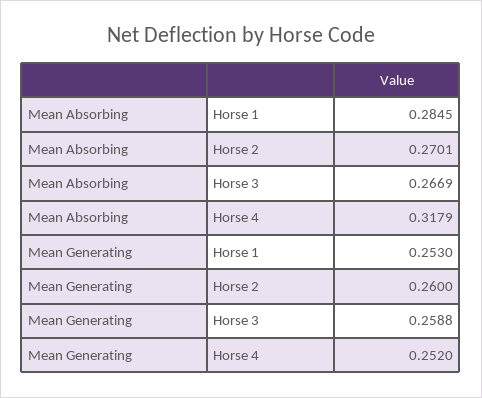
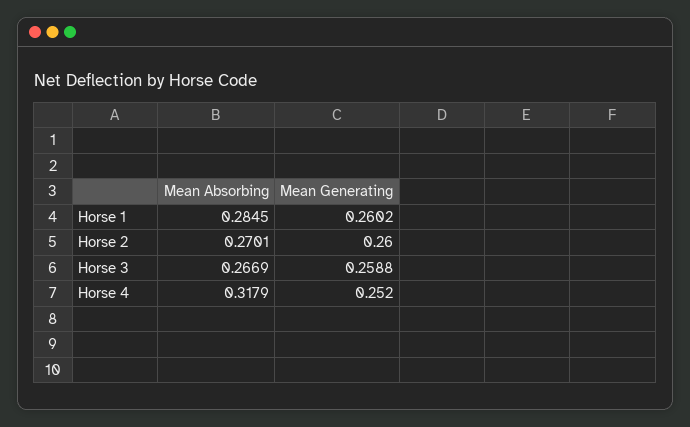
Mean Generating, Horse 1: 0.253 -> 0.2602

